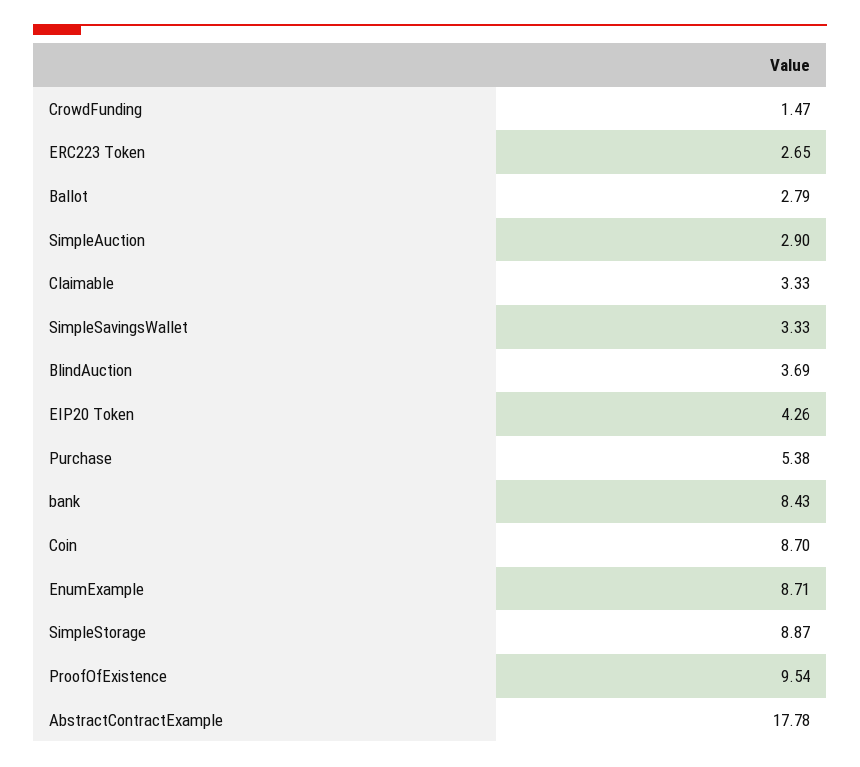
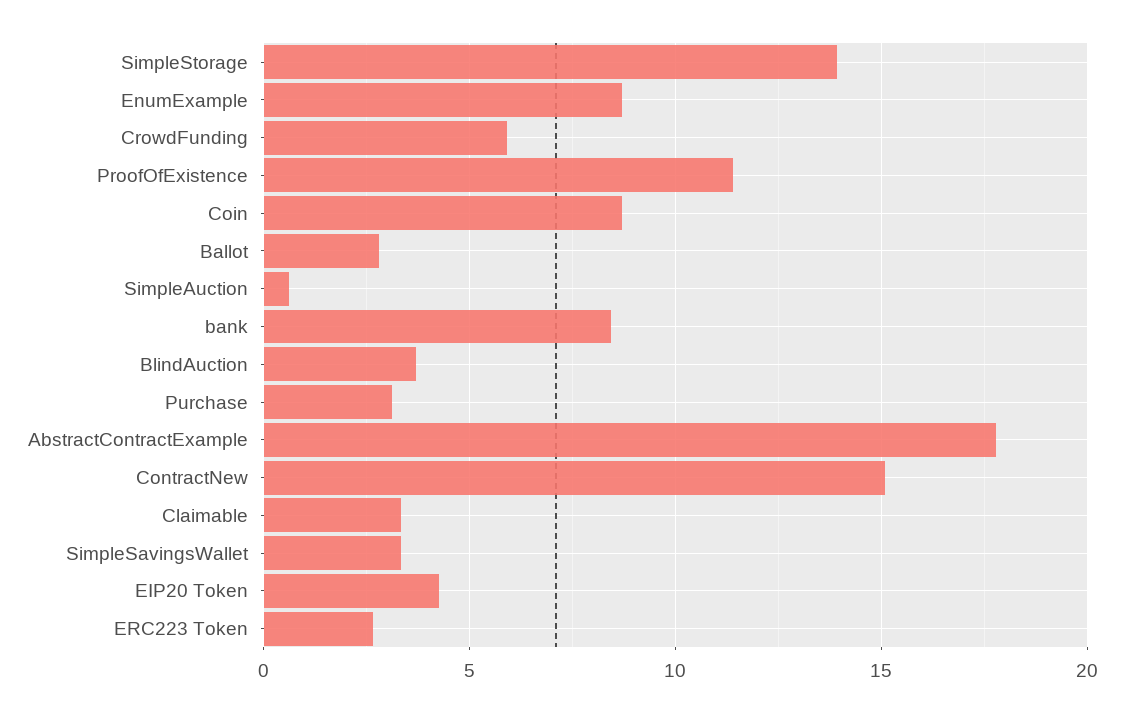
CrowdFunding: 1.47 -> 6
SimpleAuction: 2.9 -> 0.5
Purchase: 5.38 -> 3
SimpleStorage: 8.87 -> 14
ProofOfExistence: 9.54 -> 11.5
ContractNew: none -> 15

